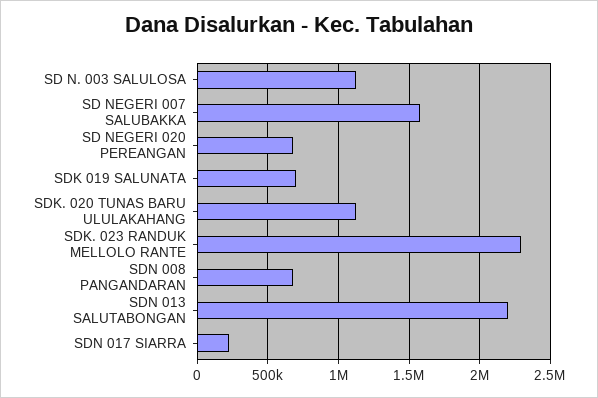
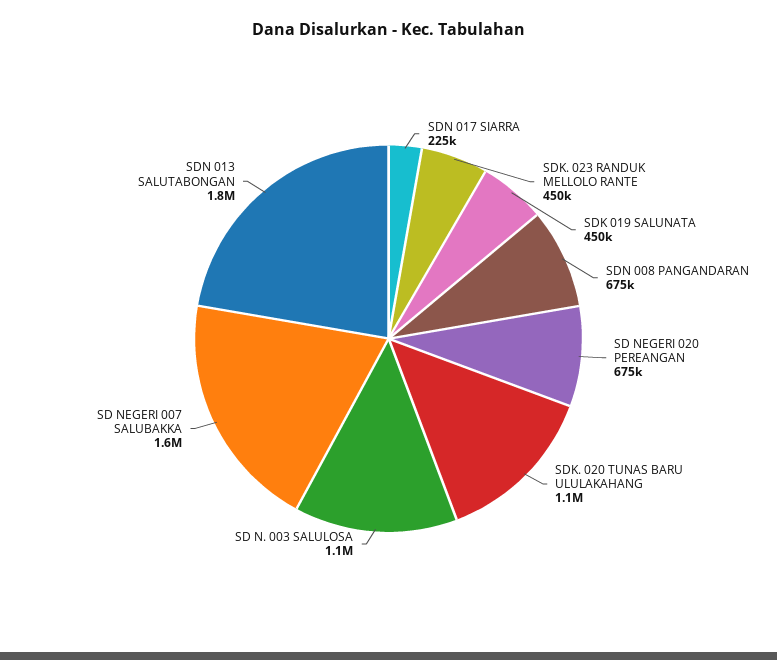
SDK 019 SALUNATA: 700000 -> 450000
SDK. 023 RANDUK MELLOLO RANTE: 2300000 -> 450000
SDN 013 SALUTABONGAN: 2200000 -> 1800000

